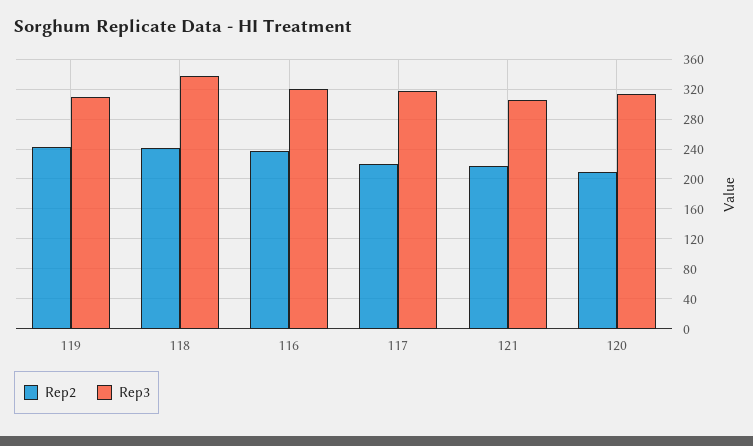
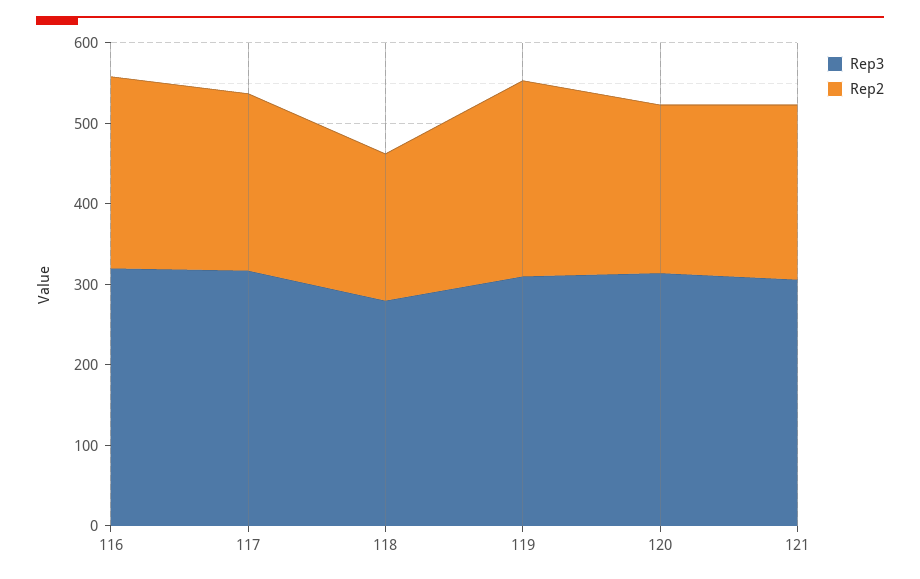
Rep2, 118: 240 -> 180
Rep3, 118: 340 -> 280

